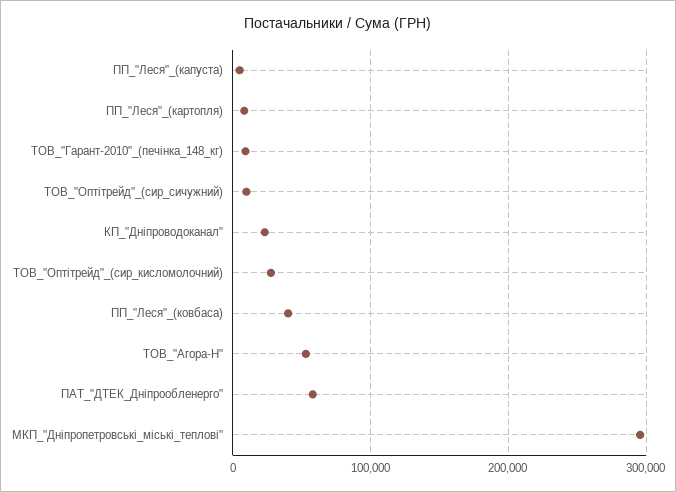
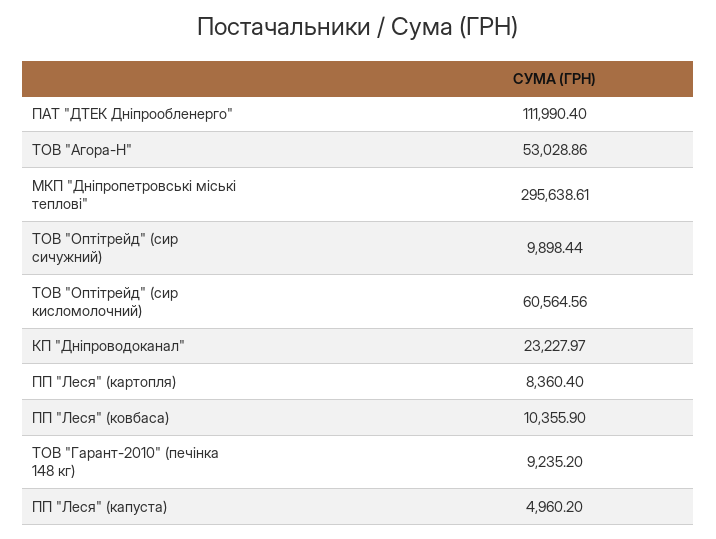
ТОВ_"Оптітрейд"_(сир_кисломолочний): 30000 -> 60564.56
ПП_"Леся"_(ковбаса): 40000 -> 10355.9
ПАТ_"ДТЕК_Дніпрообленерго": 60000 -> 111990.4

